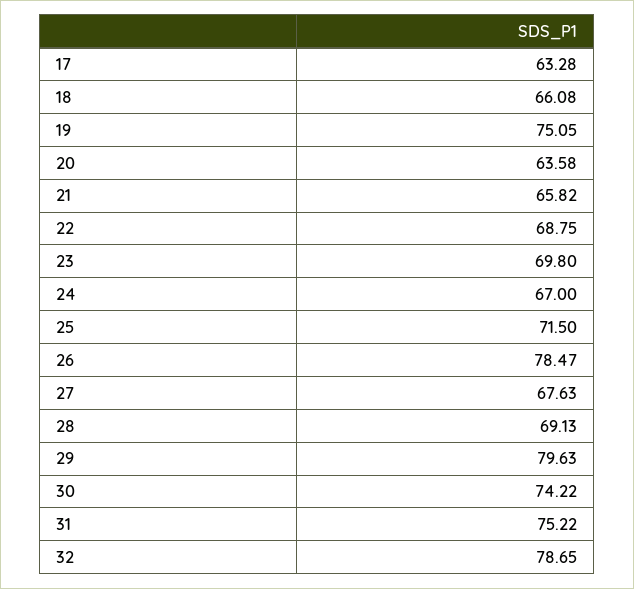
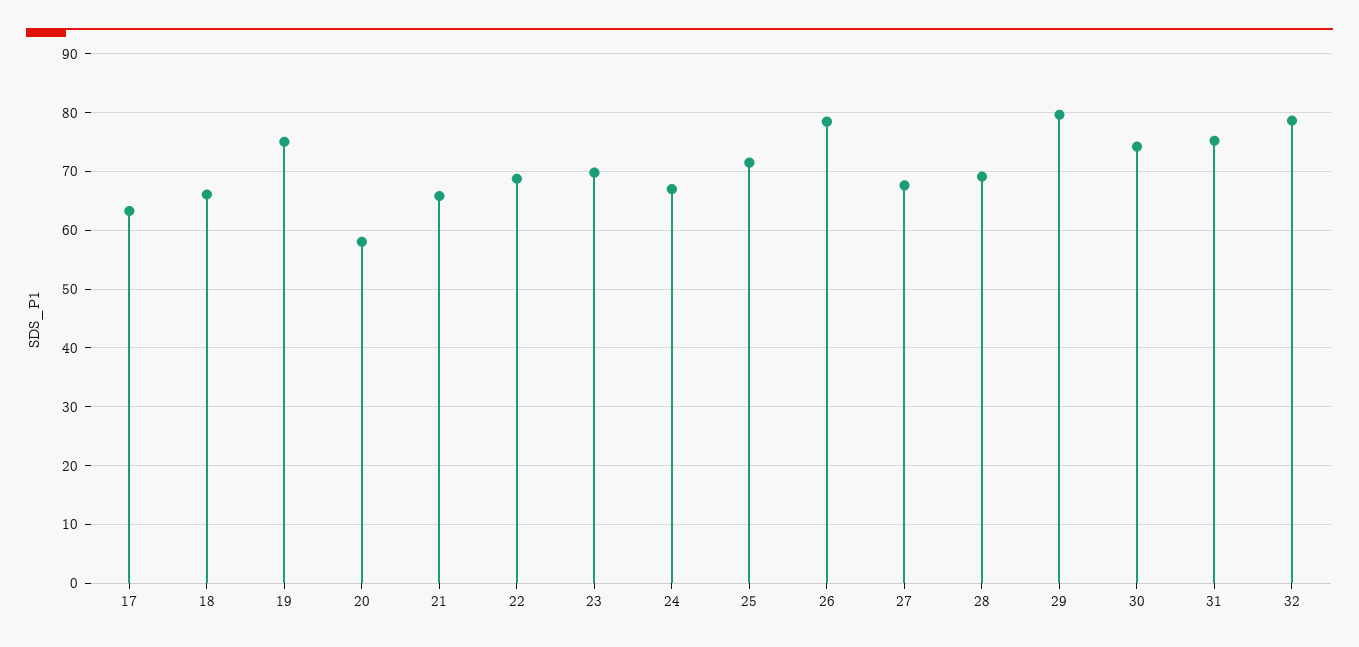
20: 63.58 -> 58

